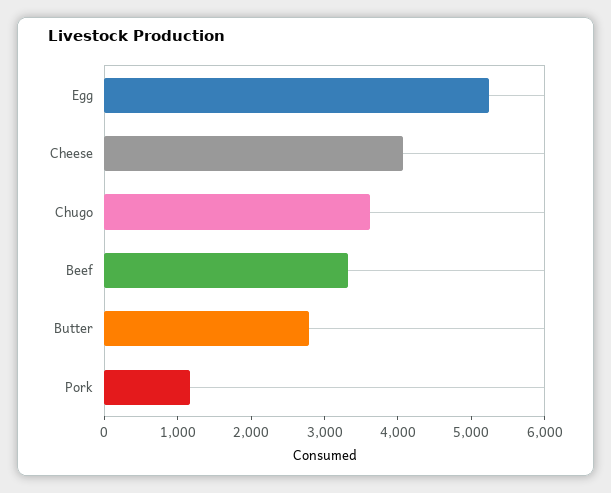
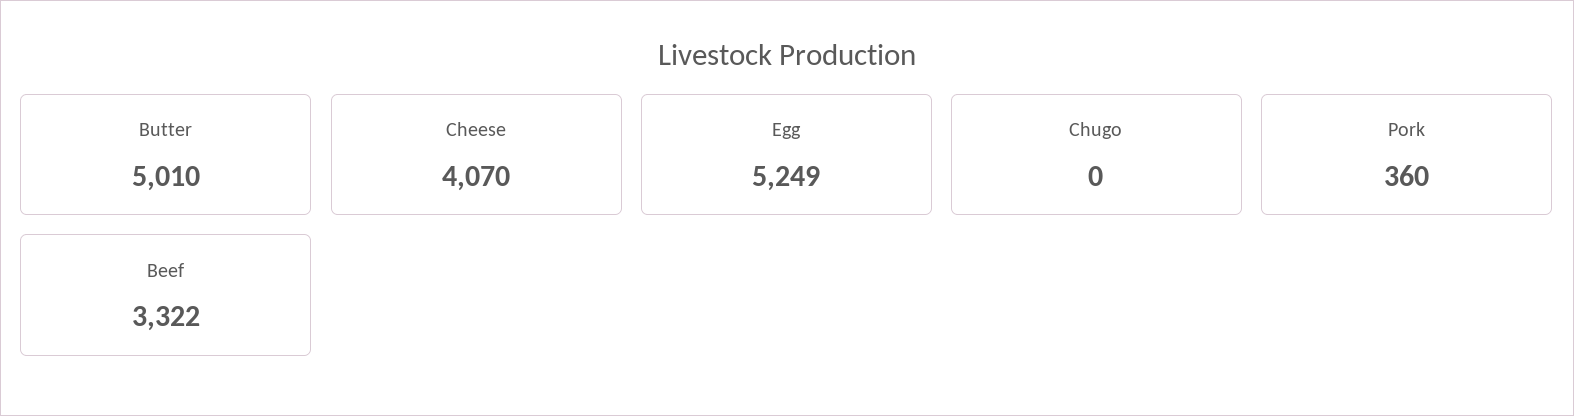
Chugo: 3600 -> 0
Butter: 2800 -> 5010
Pork: 1200 -> 360

